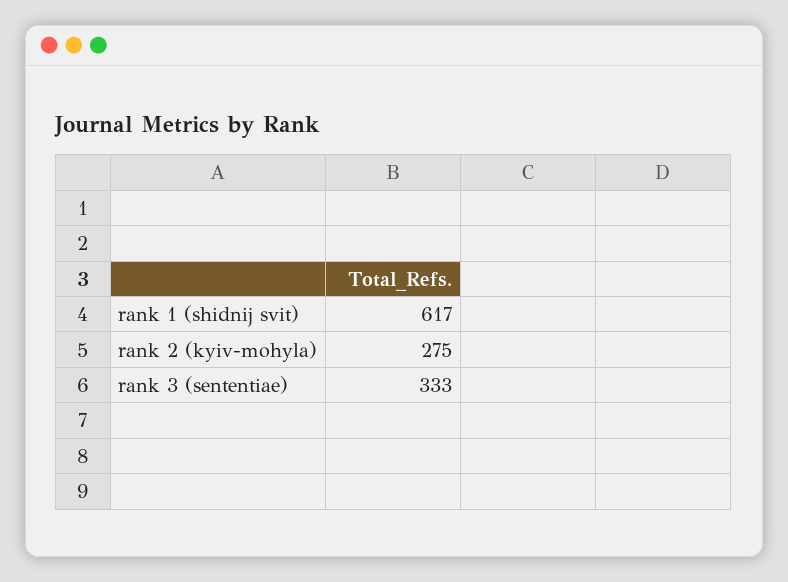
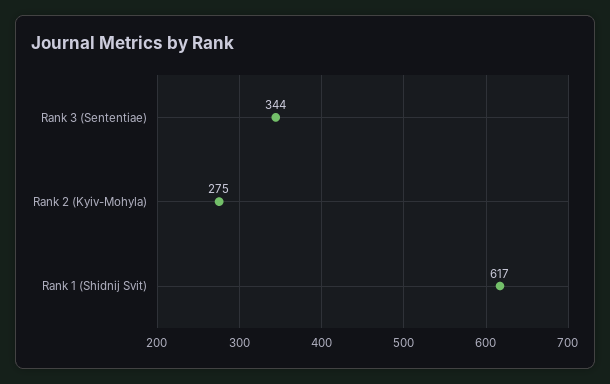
rank 3 (sententiae): 333 -> 344

